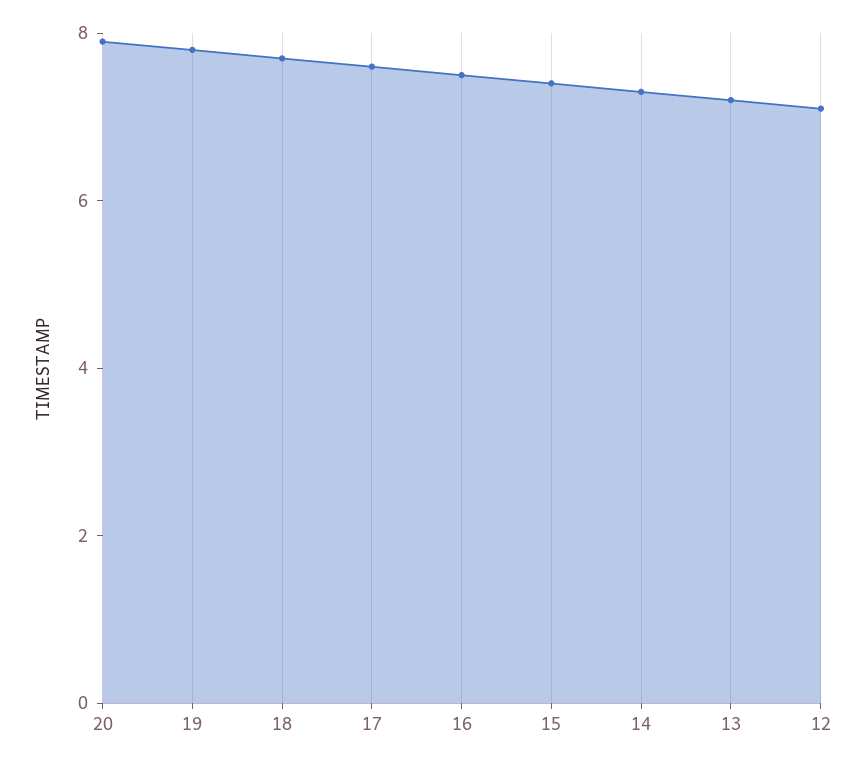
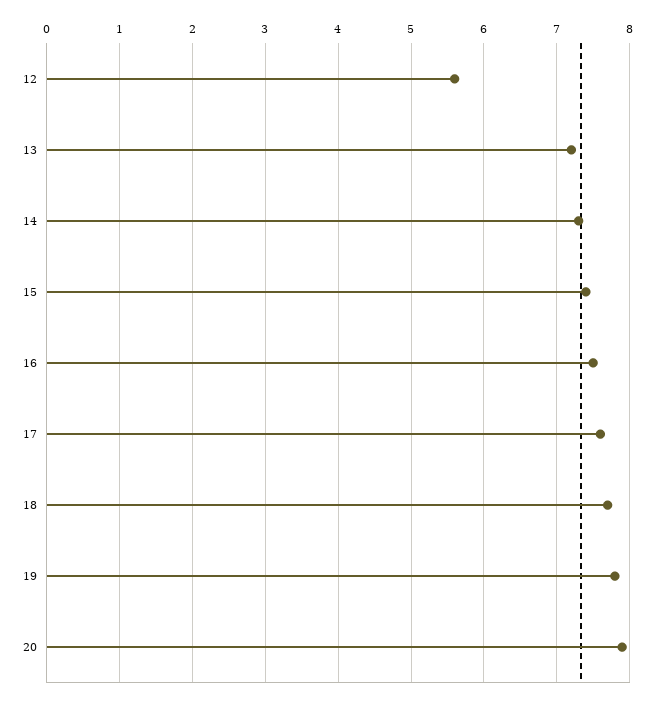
12: 7 -> 5.6

